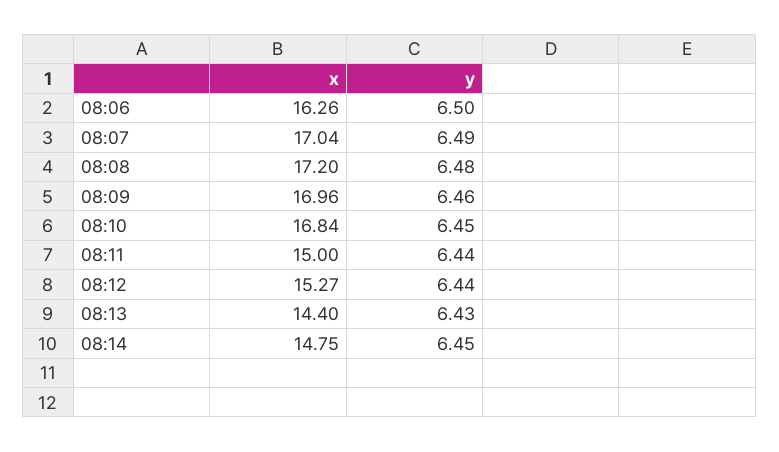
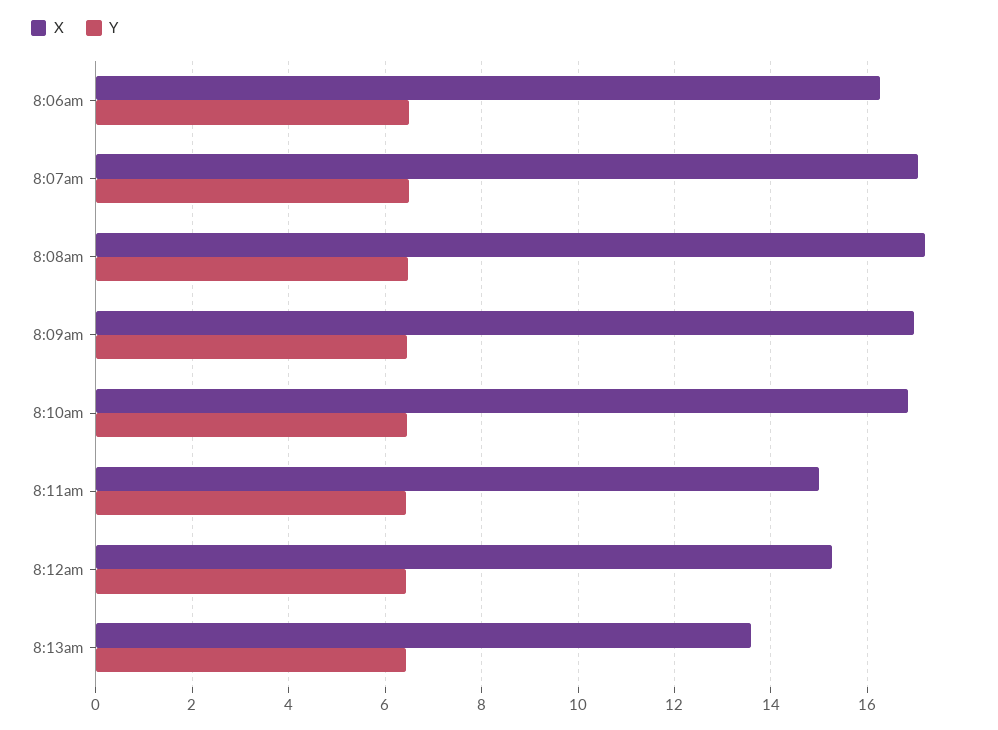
x, 08:13: 14.4 -> 13.6
x, 08:14: 14.75 -> none
y, 08:14: 6.45 -> none

